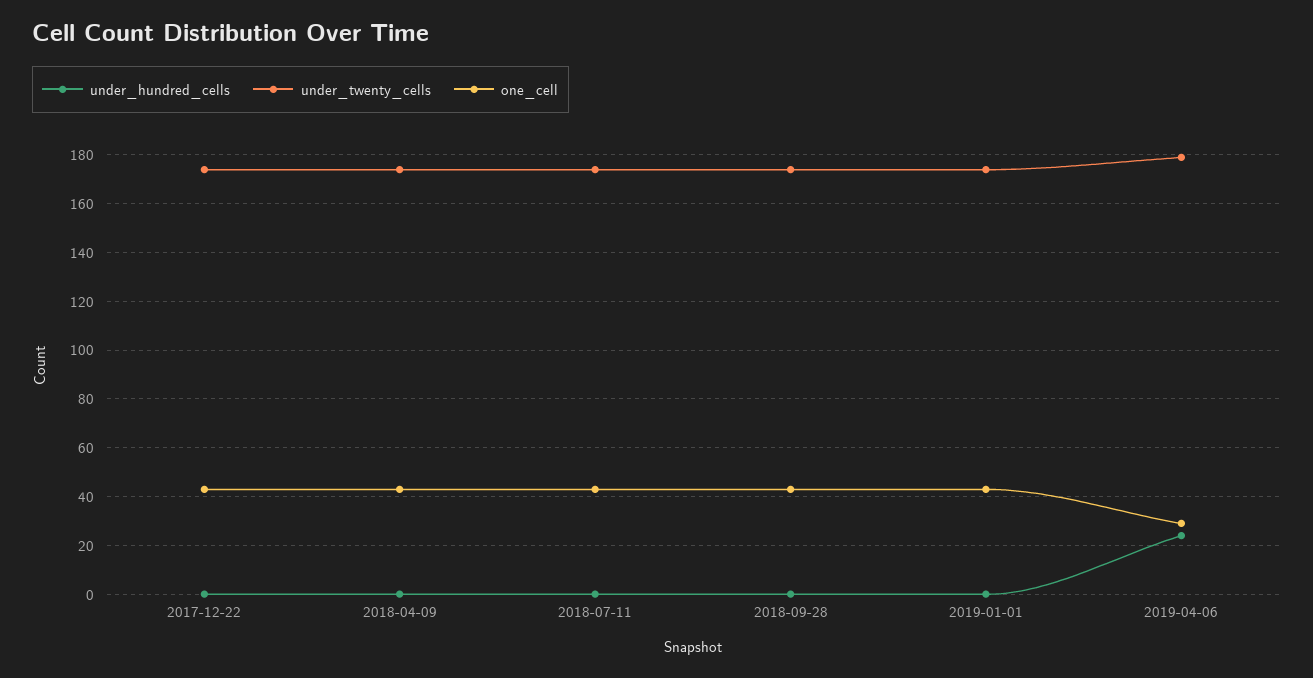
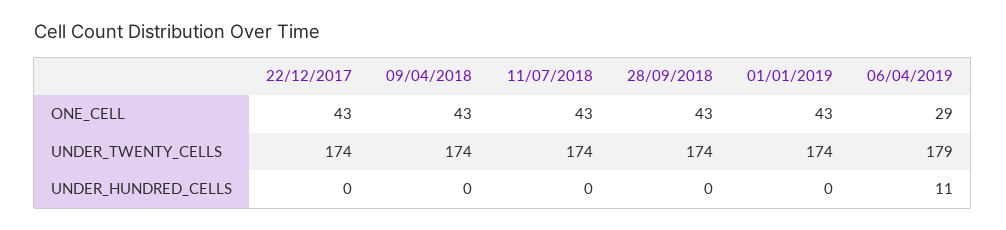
under_hundred_cells, 2019-04-06: 25 -> 11

